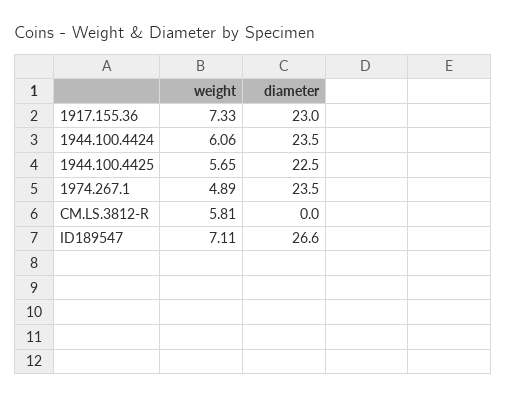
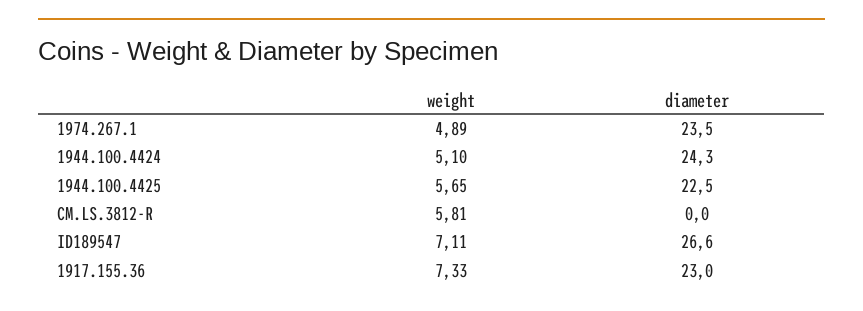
weight, 1944.100.4424: 6.06 -> 5.1
diameter, 1944.100.4424: 23.5 -> 24.3

